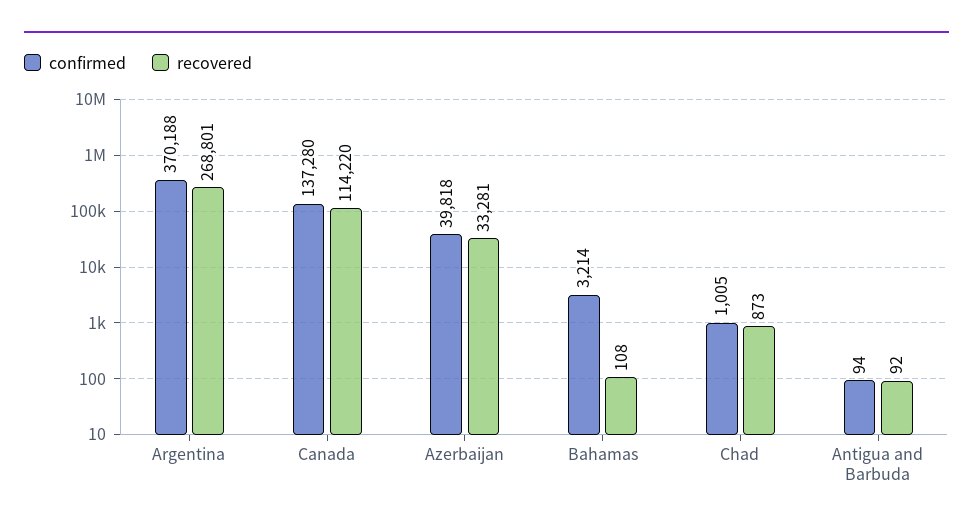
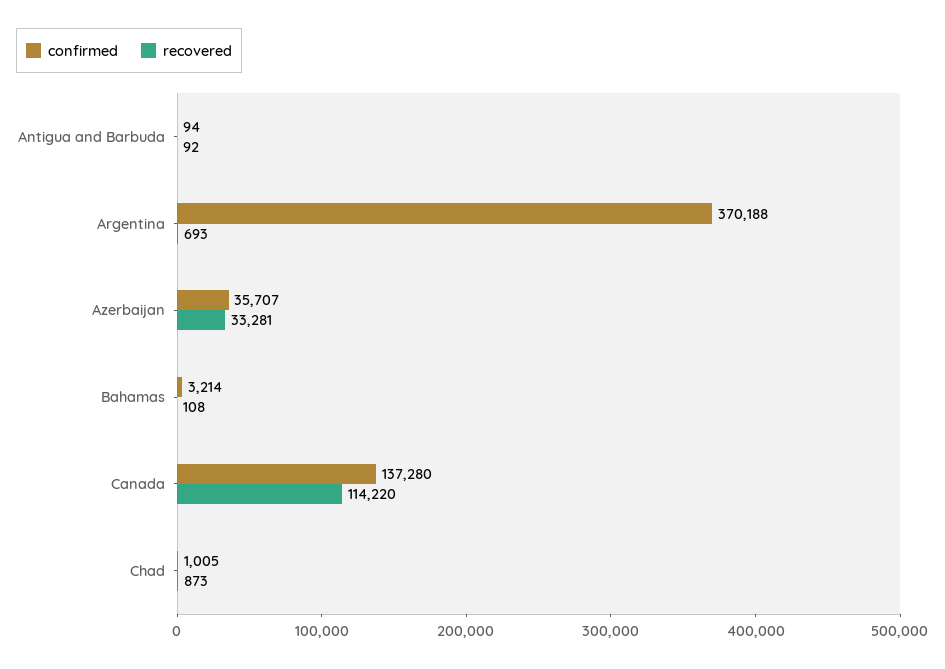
recovered, Argentina: 268801 -> 693
confirmed, Azerbaijan: 39818 -> 35707

